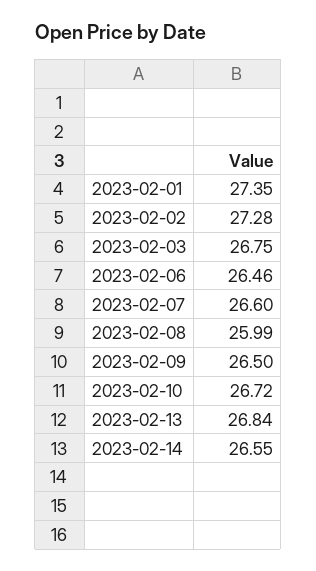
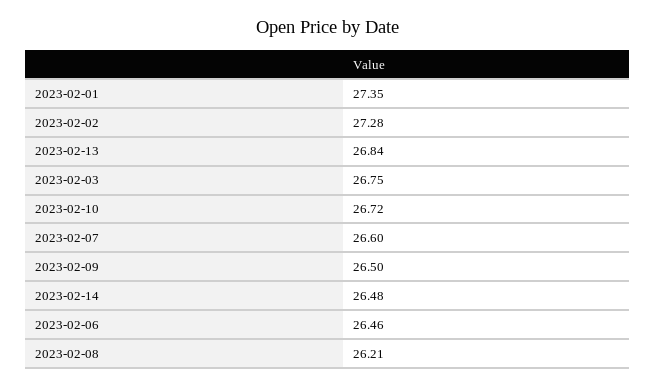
2023-02-08: 25.99 -> 26.21
2023-02-14: 26.55 -> 26.48

